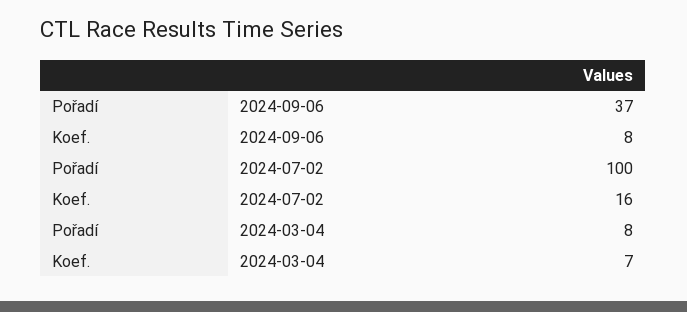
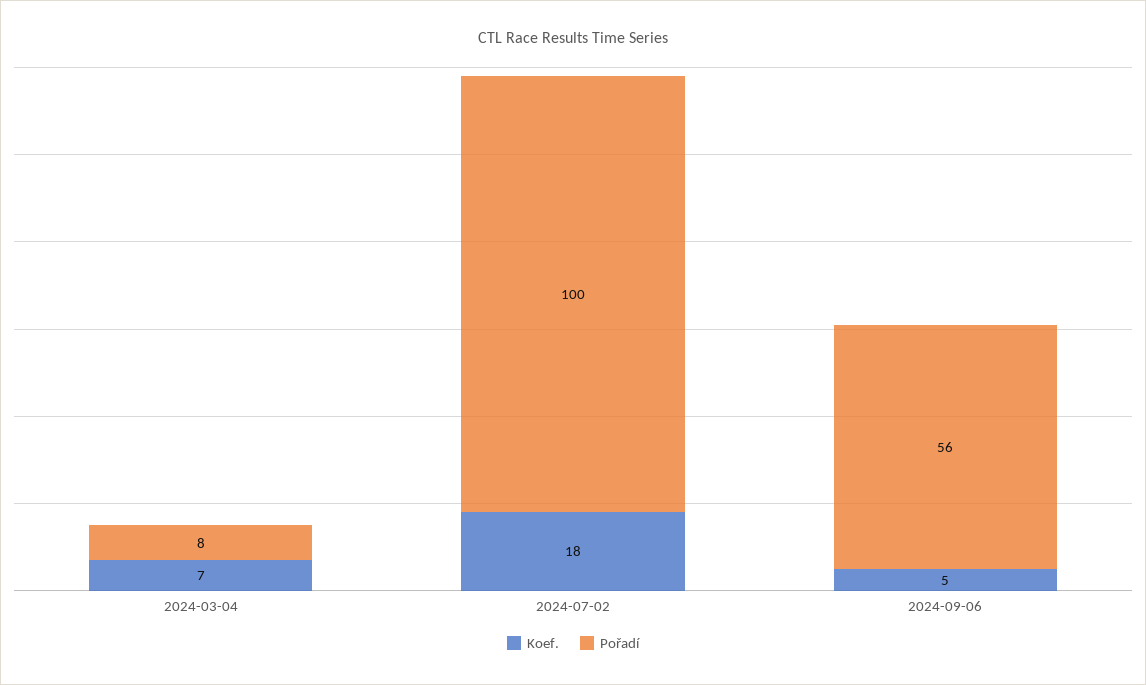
Pořadí, 2024-09-06: 37 -> 56
Koef., 2024-09-06: 8 -> 5
Koef., 2024-07-02: 16 -> 18

